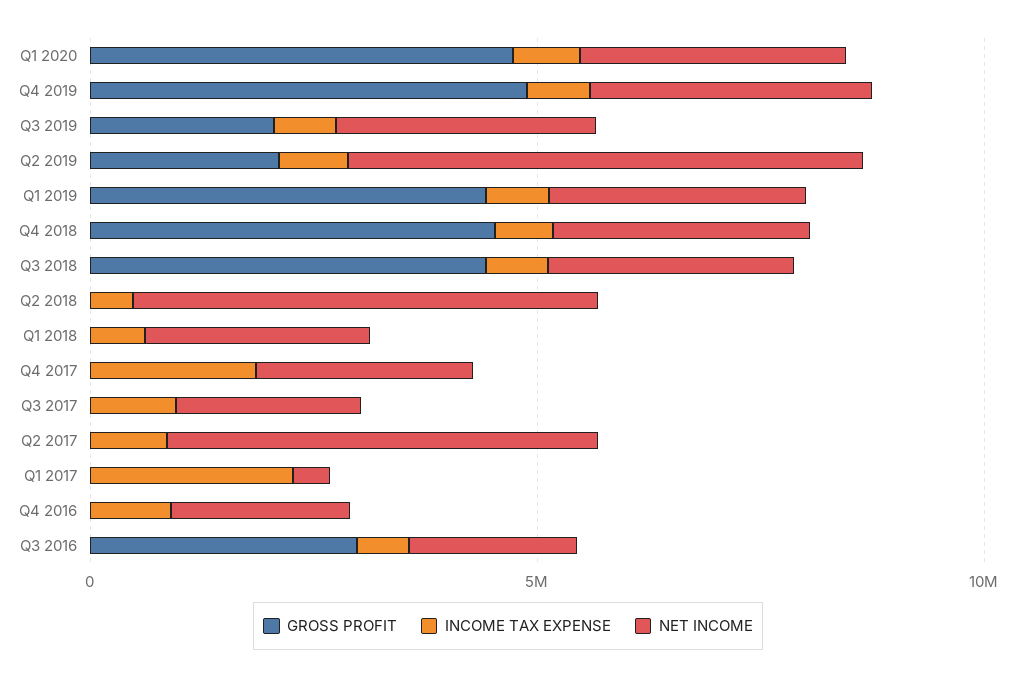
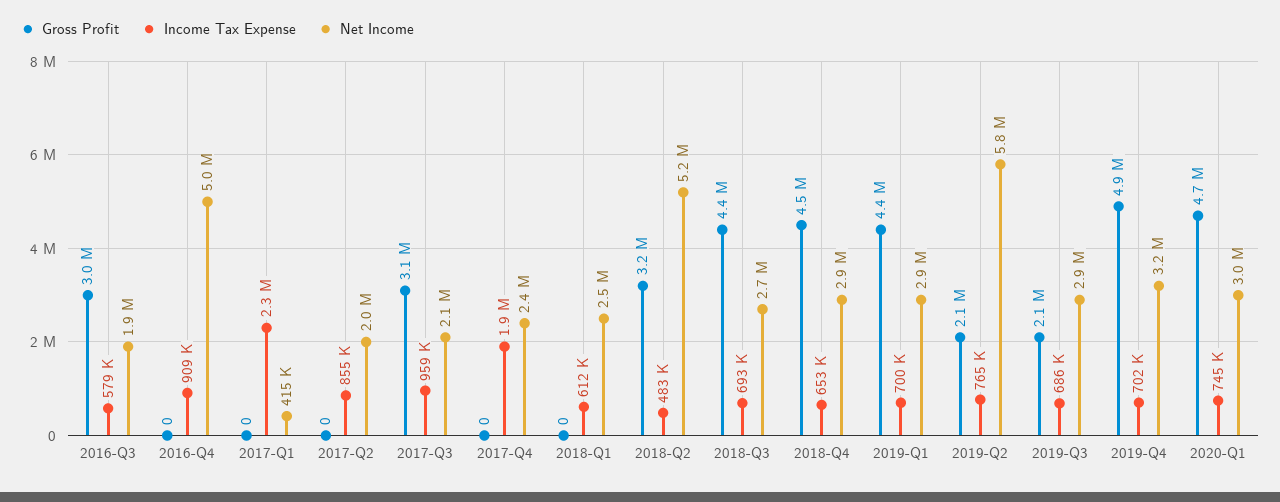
GROSS PROFIT, Q2 2018: 0 -> 3200000
GROSS PROFIT, Q3 2017: 0 -> 3100000
NET INCOME, Q2 2017: 5000000 -> 2000000
NET INCOME, Q4 2016: 2000000 -> 5000000

